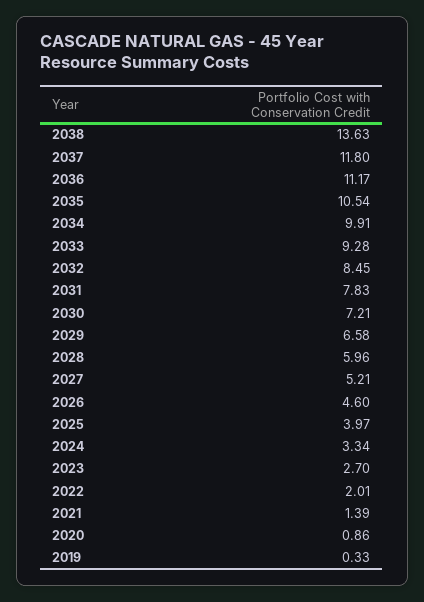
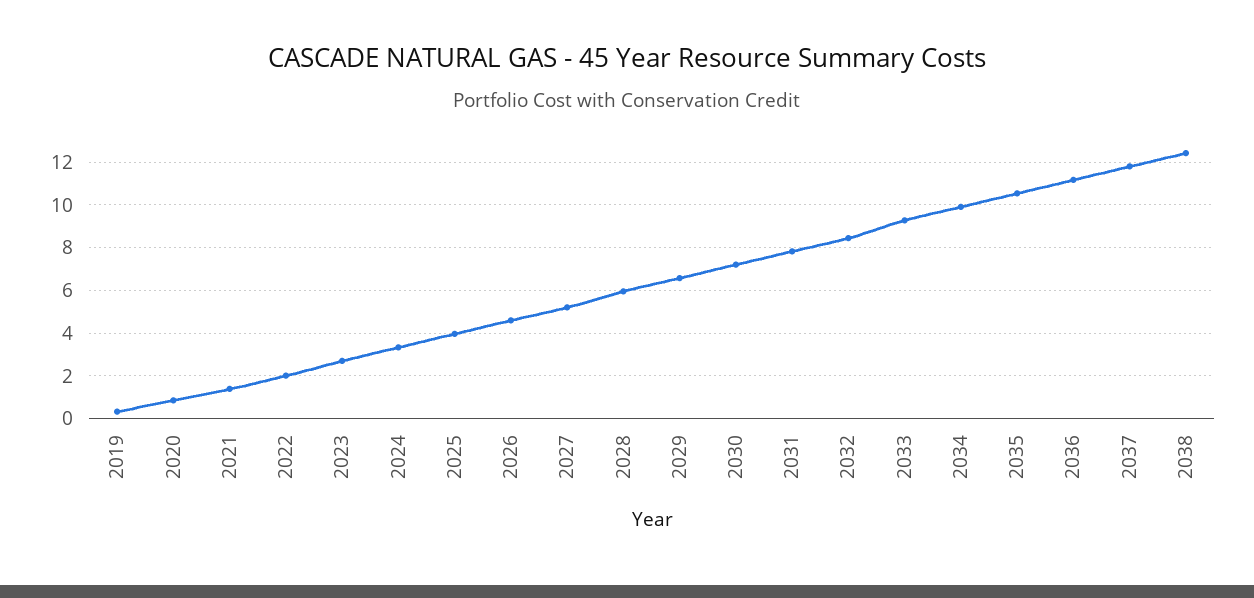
2038: 13.63 -> 12.5

